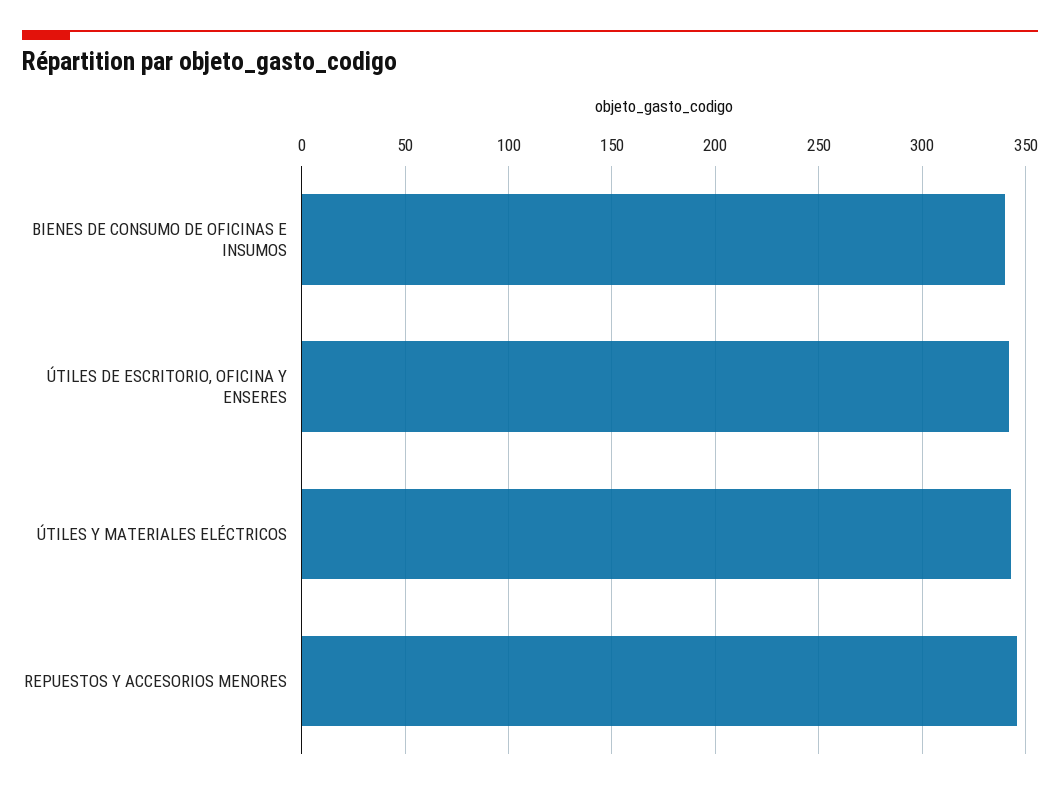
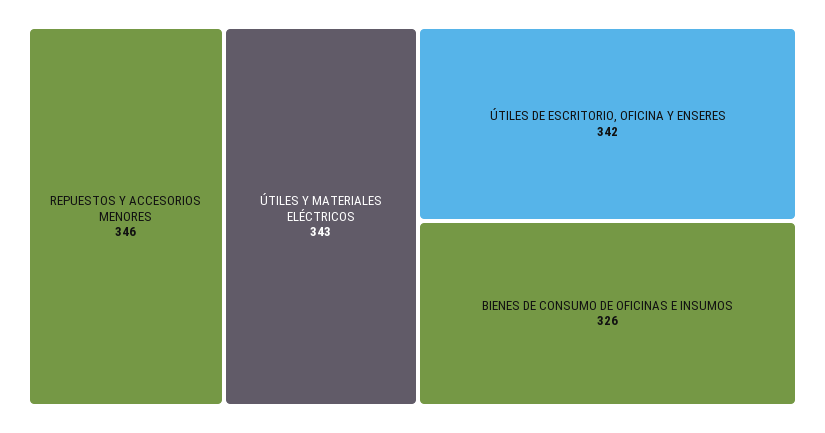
BIENES DE CONSUMO DE OFICINAS E INSUMOS: 340 -> 326

